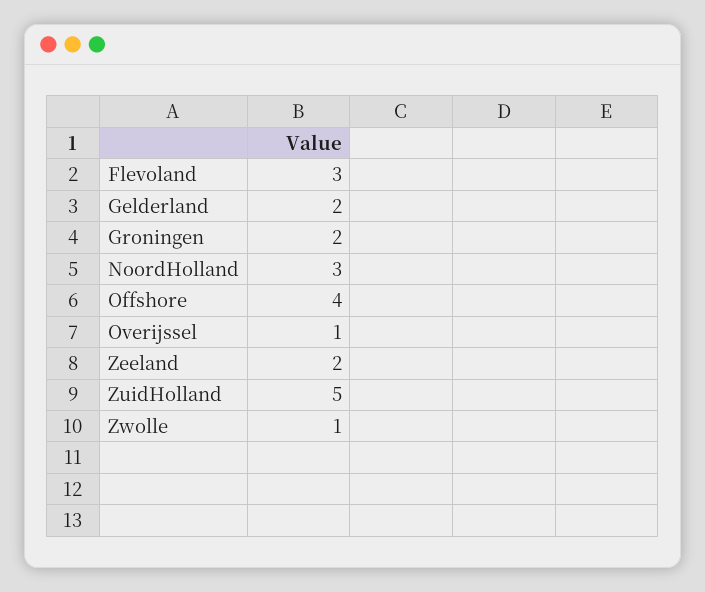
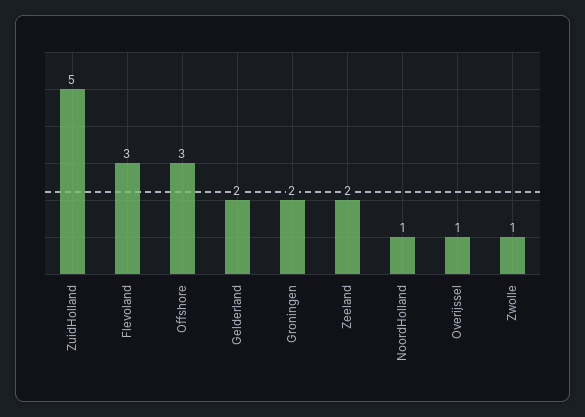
NoordHolland: 3 -> 1
Offshore: 4 -> 3

